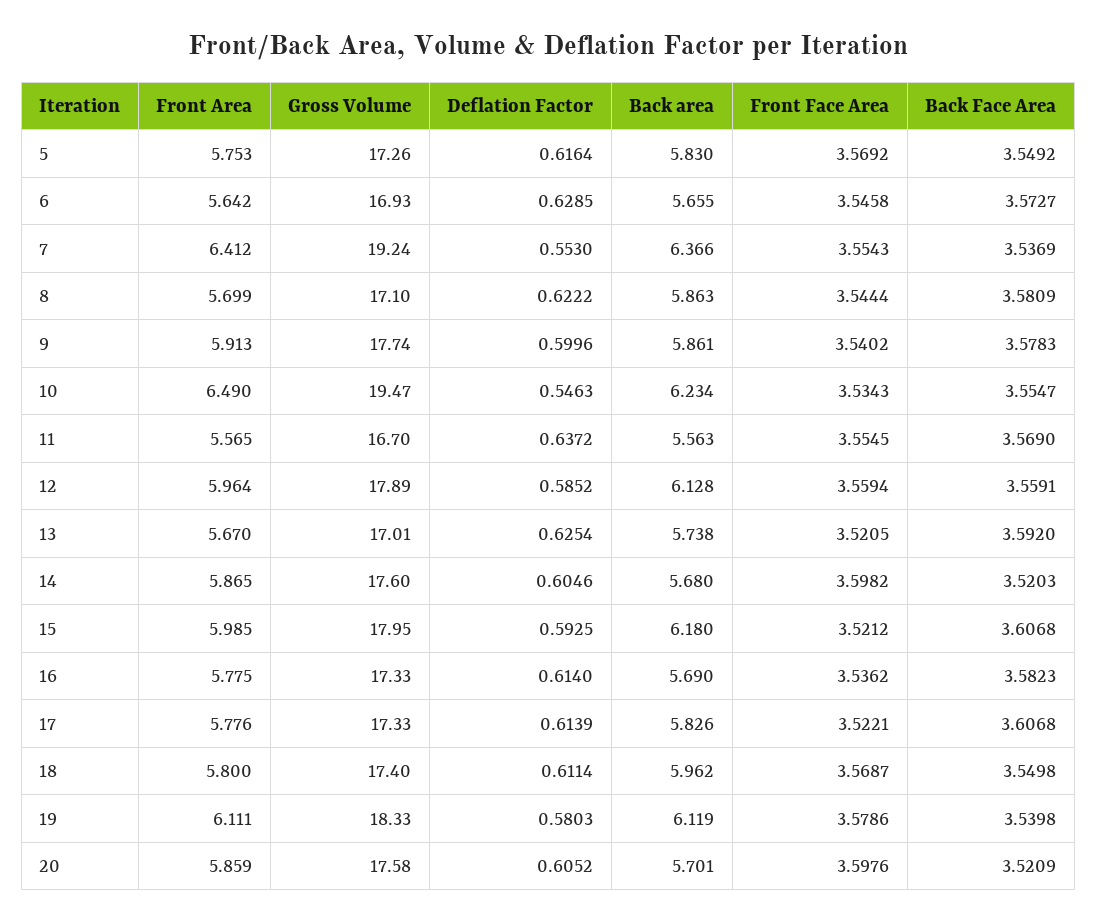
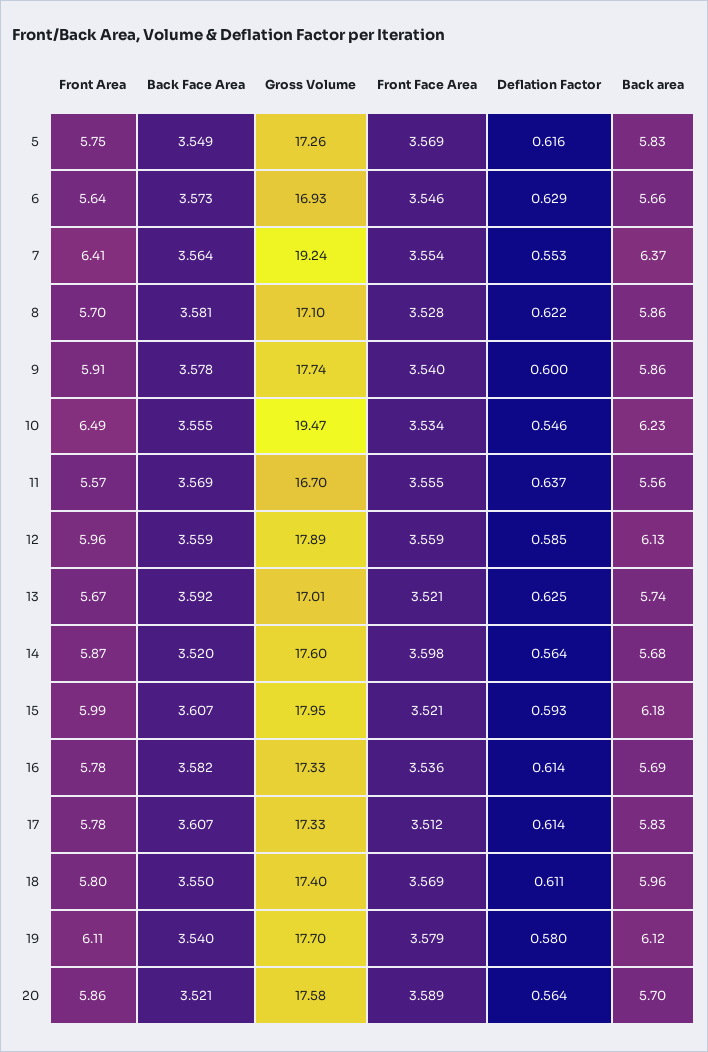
Back Face Area, 7: 3.5369 -> 3.564
Front Face Area, 8: 3.5444 -> 3.528
Deflation Factor, 14: 0.6046 -> 0.564
Front Face Area, 17: 3.5221 -> 3.512
Gross Volume, 19: 18.33 -> 17.7
Deflation Factor, 20: 0.6052 -> 0.564
Front Face Area, 20: 3.5976 -> 3.589

